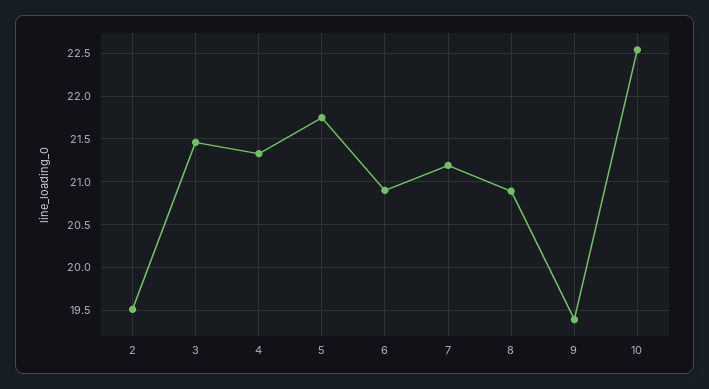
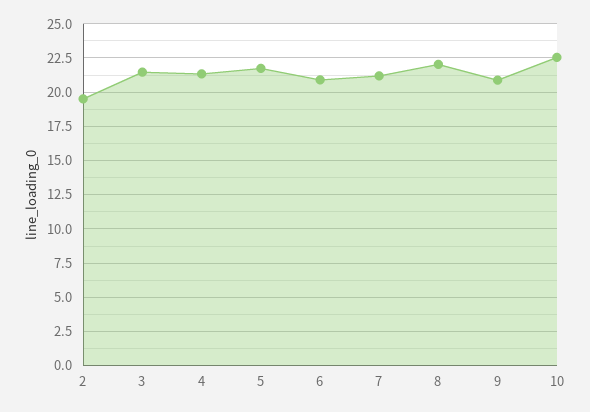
8: 20.9 -> 22
9: 19.4 -> 21

